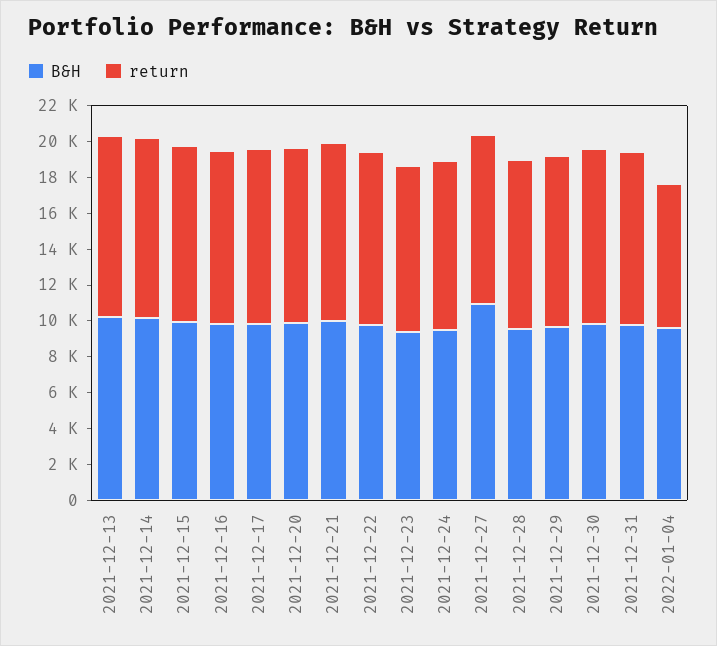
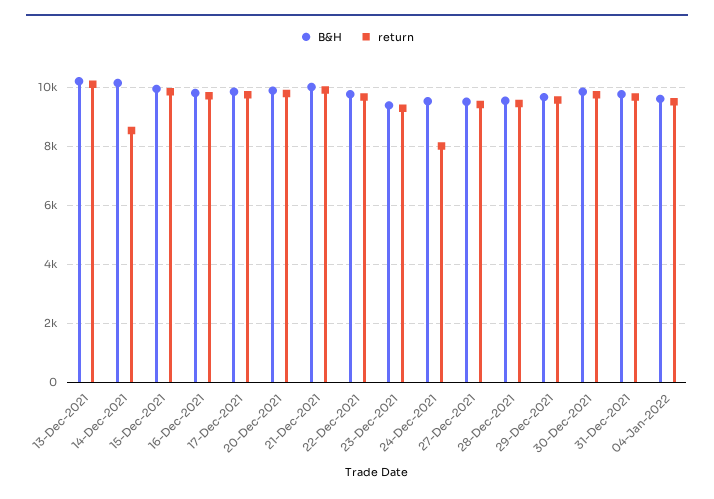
return, 2021-12-14: 10000 -> 8500
return, 2021-12-24: 9500 -> 8000
B&H, 2021-12-27: 11000 -> 9500
return, 2022-01-04: 8000 -> 9500

